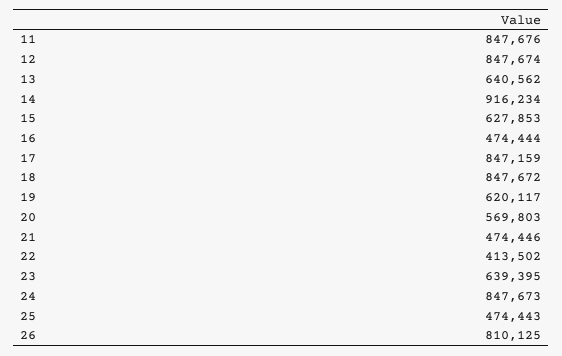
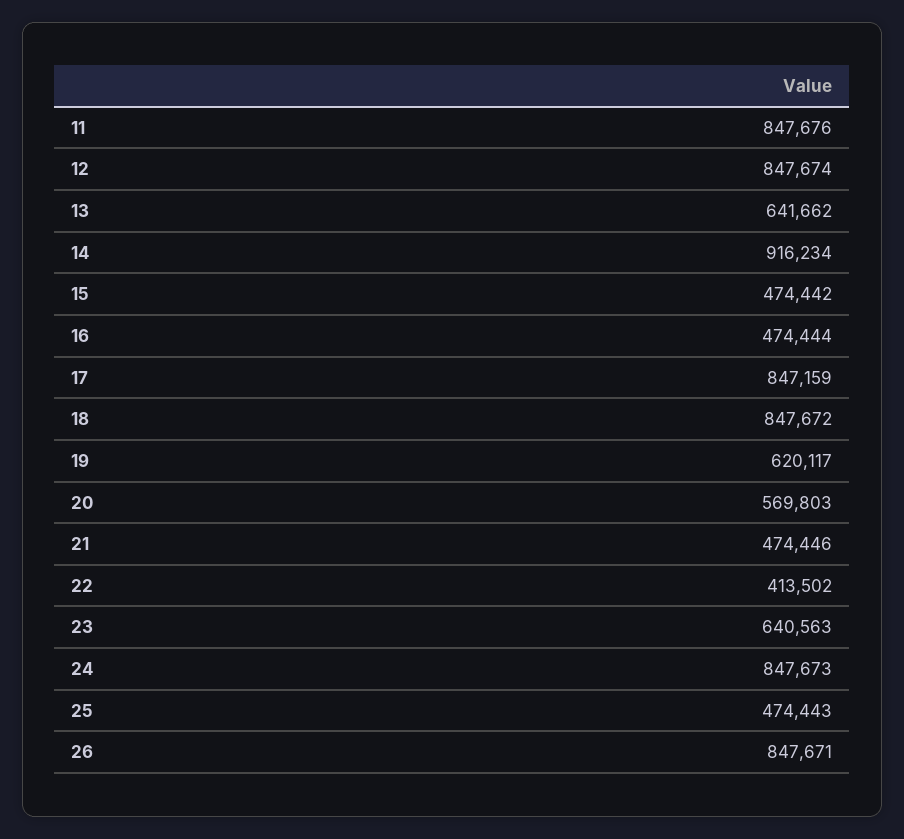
13: 640562 -> 641662
15: 627853 -> 474442
23: 639395 -> 640563
26: 810125 -> 847671

